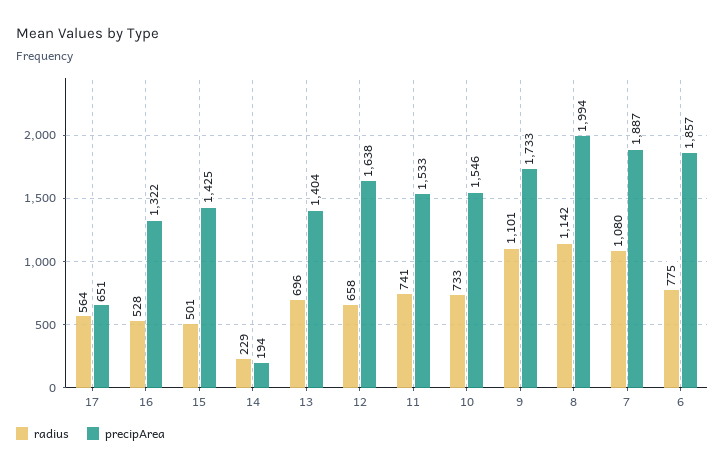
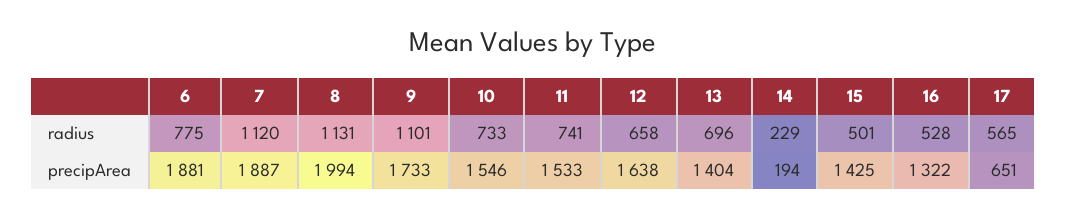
radius, 17: 564 -> 565
radius, 8: 1142 -> 1131
radius, 7: 1080 -> 1120
precipArea, 6: 1857 -> 1881

